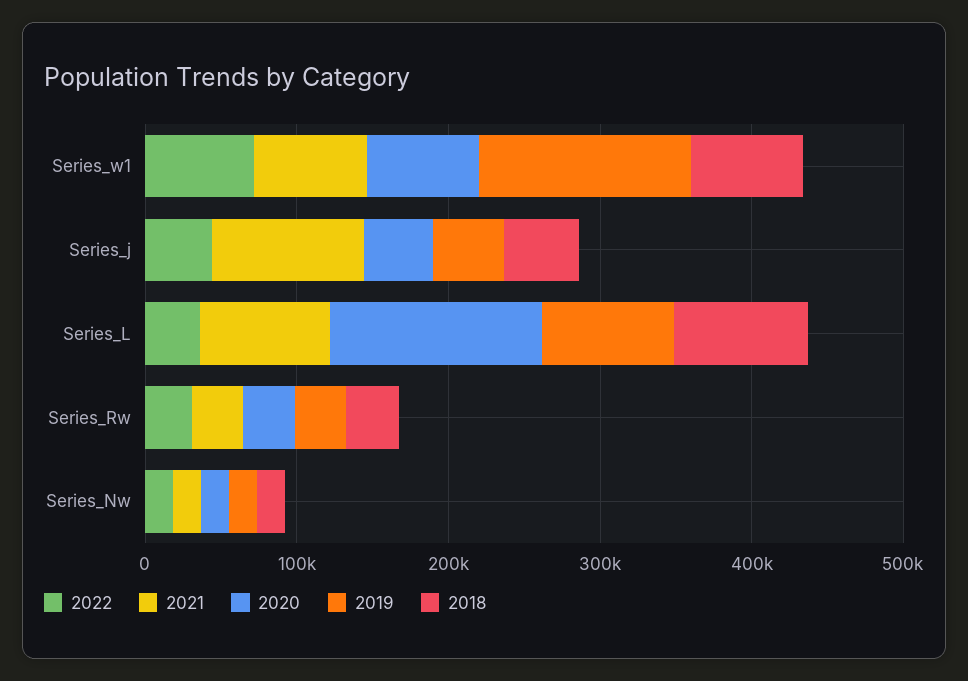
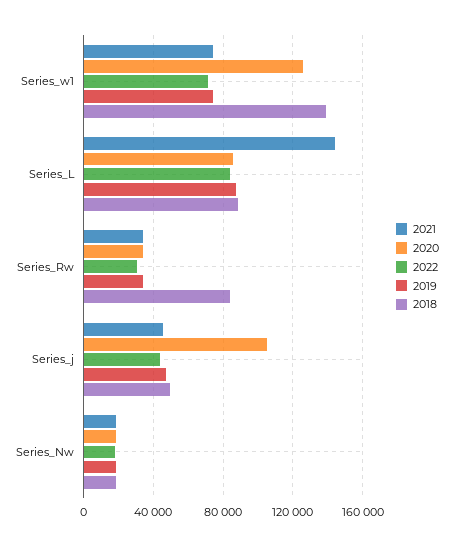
2020, Series_w1: 80000 -> 125000
2019, Series_w1: 140000 -> 75000
2018, Series_w1: 80000 -> 140000
2021, Series_j: 100000 -> 45000
2020, Series_j: 40000 -> 105000
2022, Series_L: 40000 -> 85000
2021, Series_L: 80000 -> 145000
2020, Series_L: 140000 -> 85000
2018, Series_Rw: 40000 -> 85000

